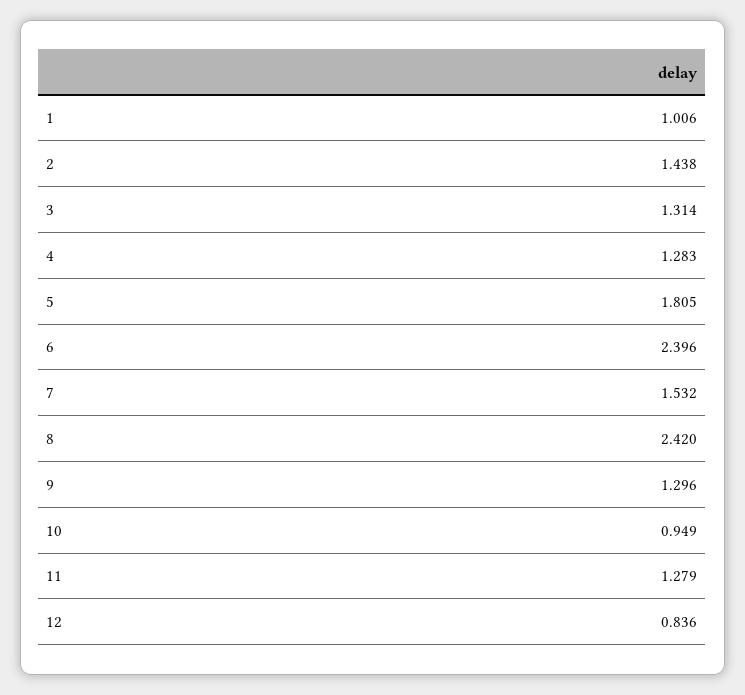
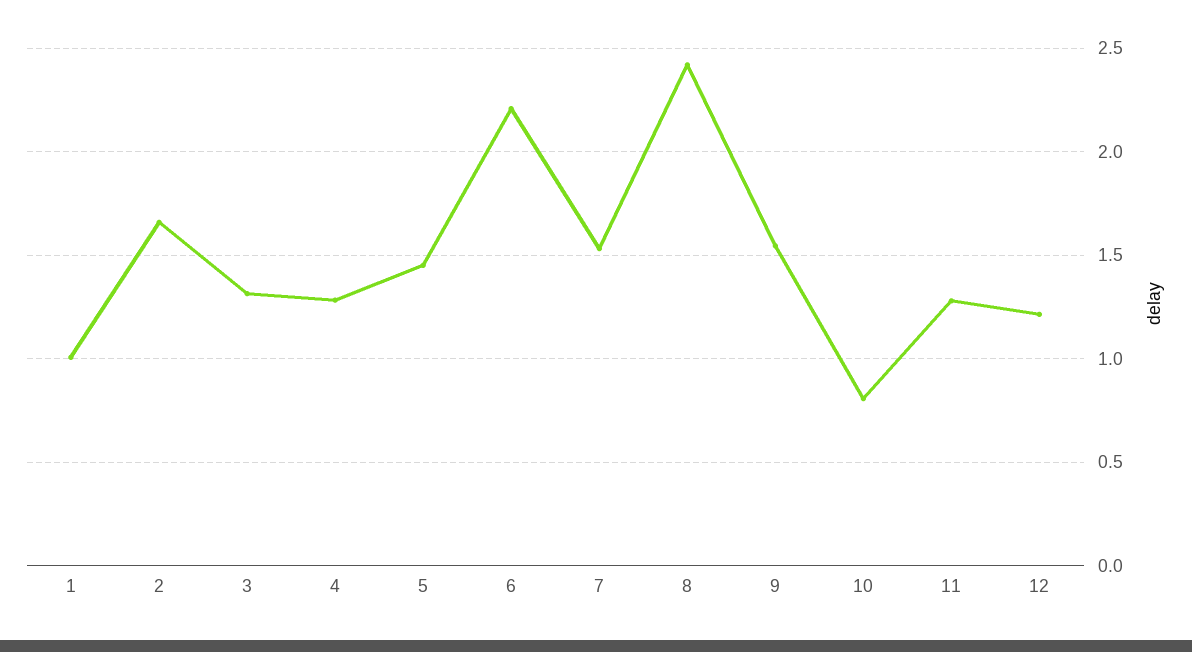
2: 1.438 -> 1.65
5: 1.805 -> 1.45
6: 2.396 -> 2.2
9: 1.296 -> 1.55
10: 0.949 -> 0.8
12: 0.836 -> 1.2

